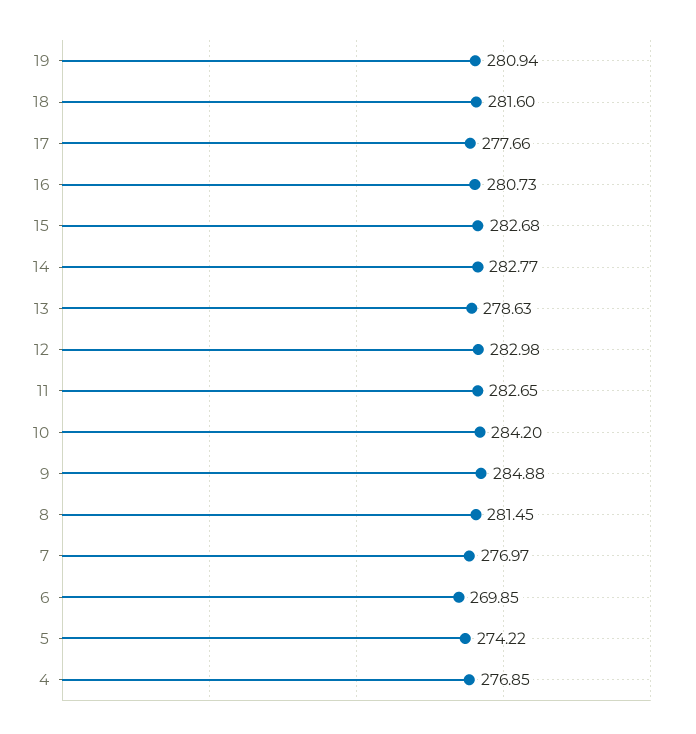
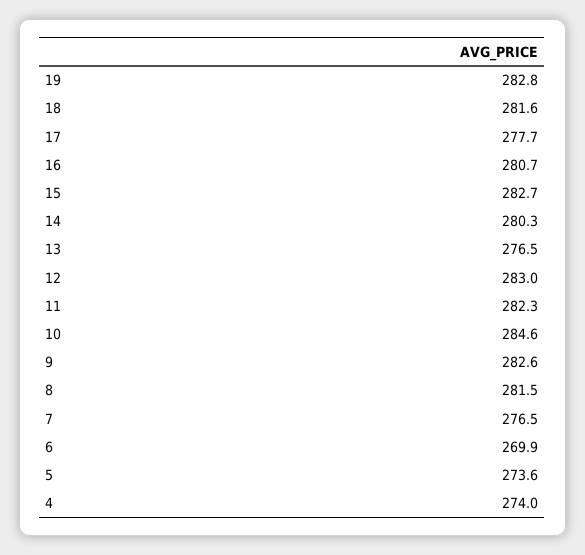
19: 280.94 -> 282.8
14: 282.77 -> 280.3
13: 278.63 -> 276.5
11: 282.65 -> 282.3
10: 284.2 -> 284.6
9: 284.88 -> 282.6
7: 276.97 -> 276.5
5: 274.22 -> 273.6
4: 276.85 -> 274

